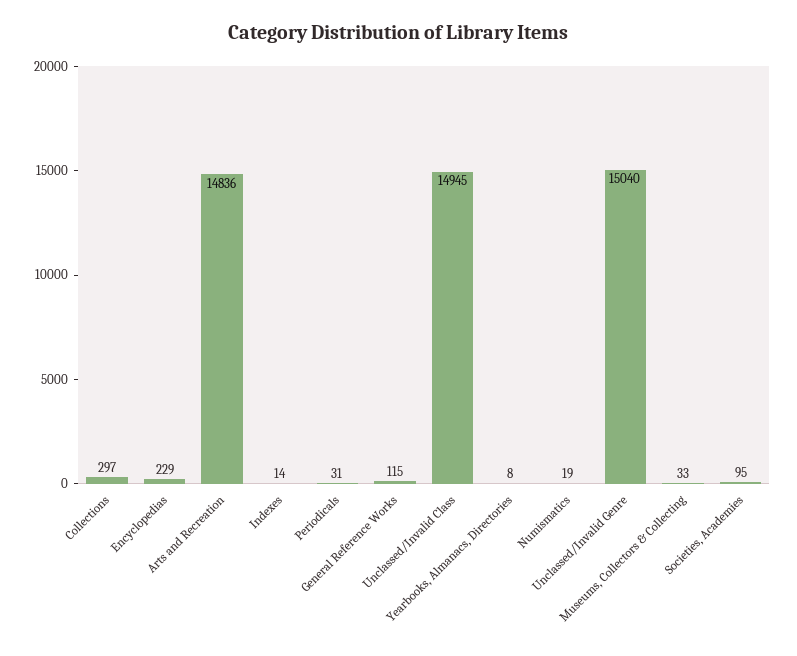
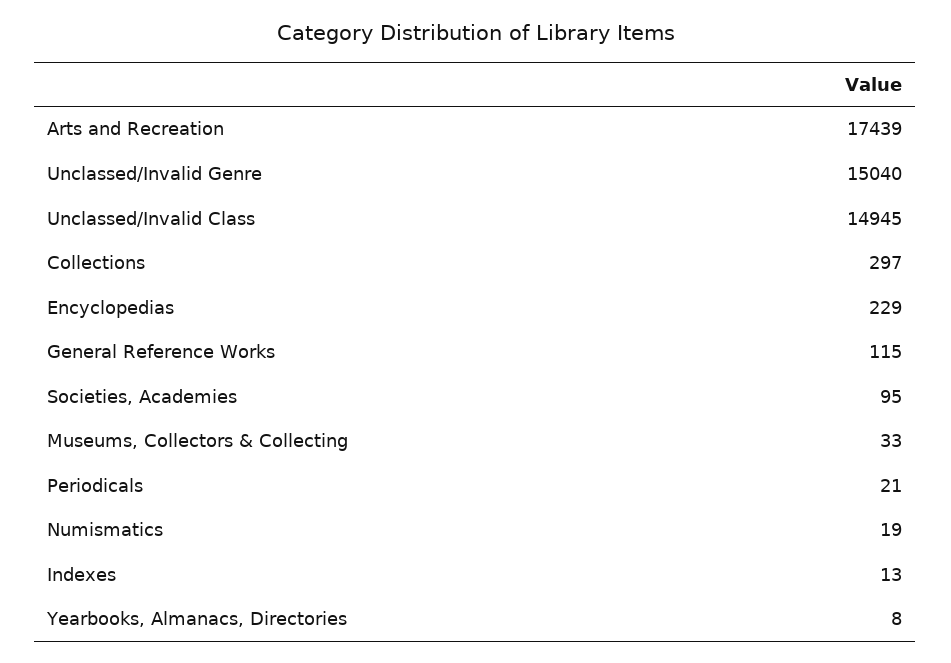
Arts and Recreation: 14836 -> 17439
Indexes: 14 -> 13
Periodicals: 31 -> 21

